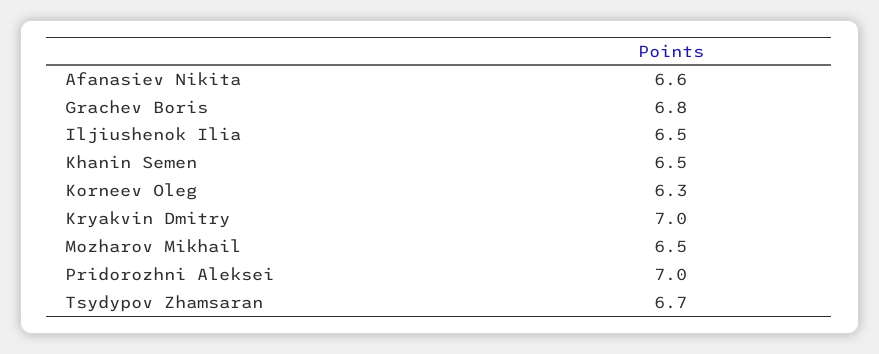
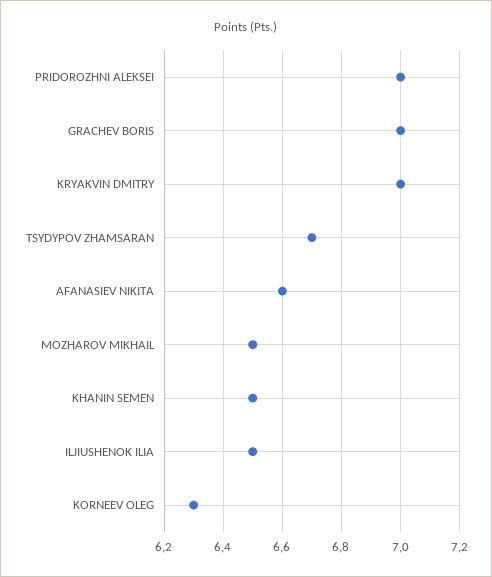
Grachev Boris: 6.8 -> 7

